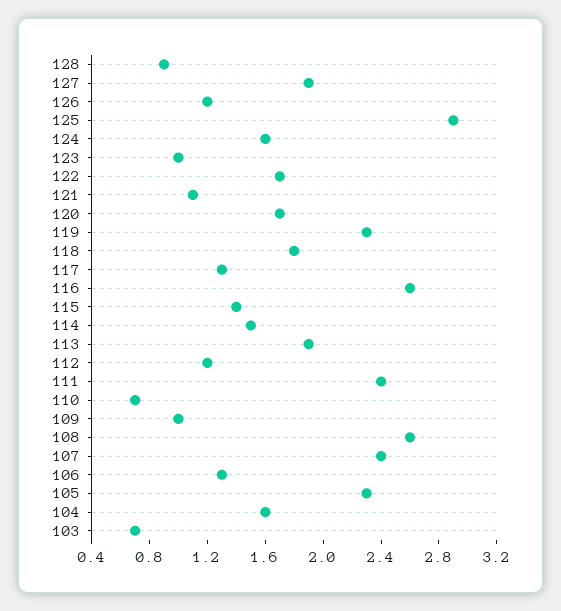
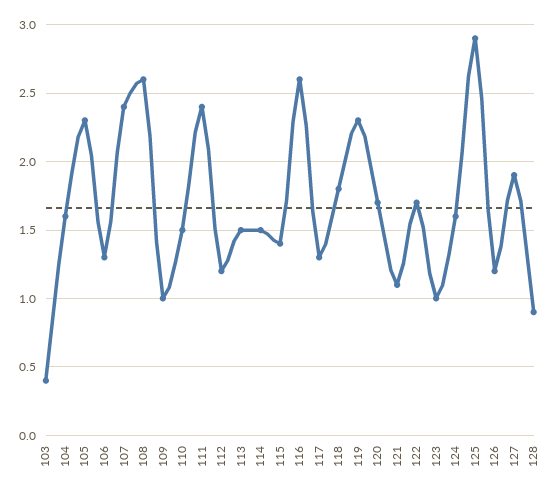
113: 1.9 -> 1.5
110: 0.7 -> 1.5
103: 0.7 -> 0.4

